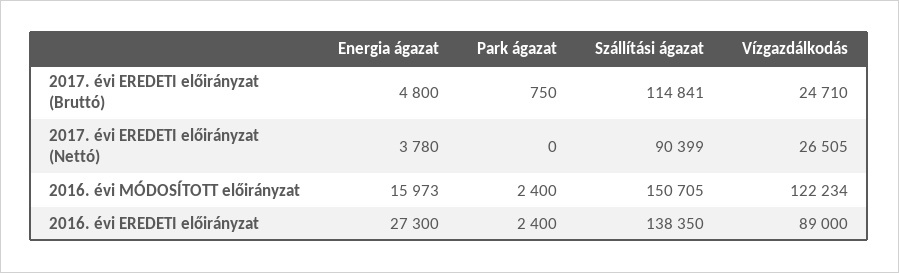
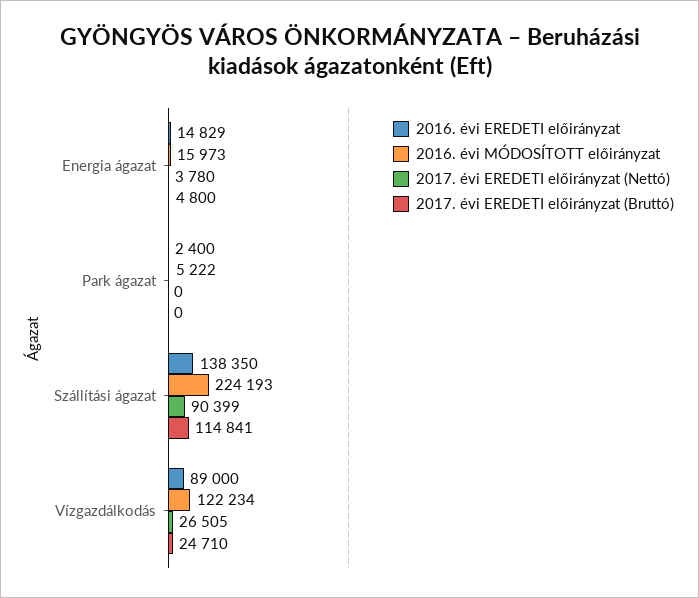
2017. évi EREDETI előirányzat (Bruttó), Park ágazat: 750 -> 0
2016. évi MÓDOSÍTOTT előirányzat, Park ágazat: 2400 -> 5222
2016. évi MÓDOSÍTOTT előirányzat, Szállítási ágazat: 150705 -> 224193
2016. évi EREDETI előirányzat, Energia ágazat: 27300 -> 14829

